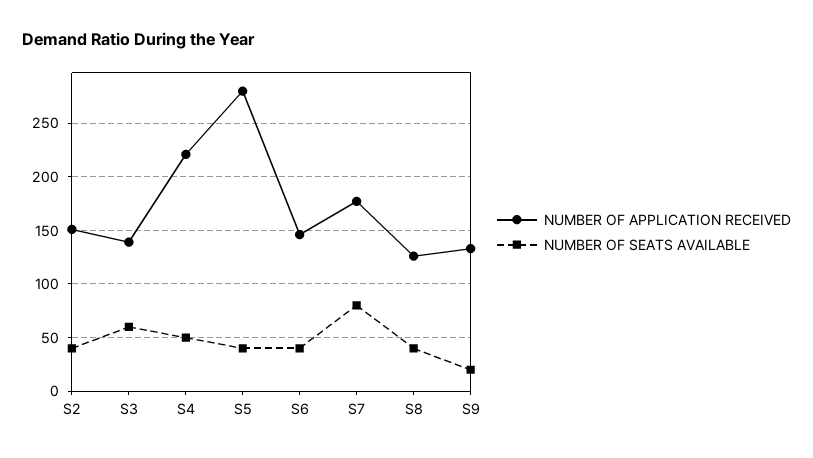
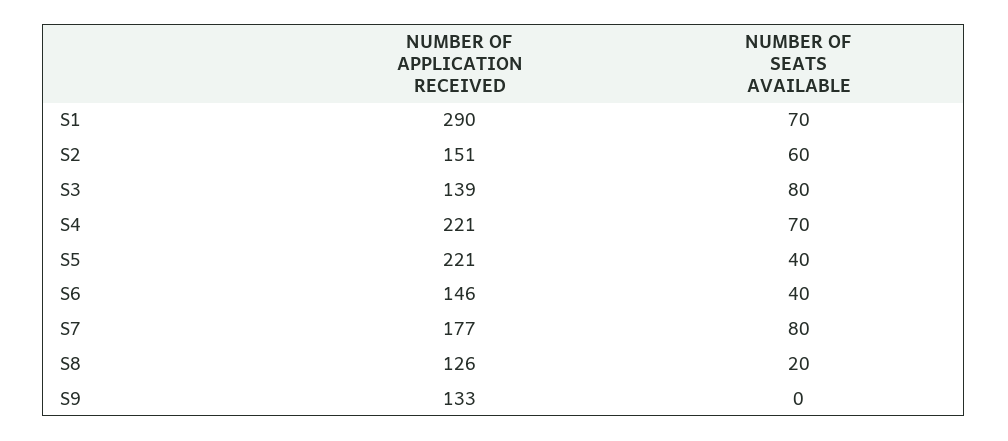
NUMBER OF SEATS AVAILABLE, S2: 40 -> 60
NUMBER OF SEATS AVAILABLE, S3: 60 -> 80
NUMBER OF SEATS AVAILABLE, S4: 50 -> 70
NUMBER OF APPLICATION RECEIVED, S5: 280 -> 221
NUMBER OF SEATS AVAILABLE, S8: 40 -> 20
NUMBER OF SEATS AVAILABLE, S9: 20 -> 0
NUMBER OF APPLICATION RECEIVED, S1: none -> 290
NUMBER OF SEATS AVAILABLE, S1: none -> 70

